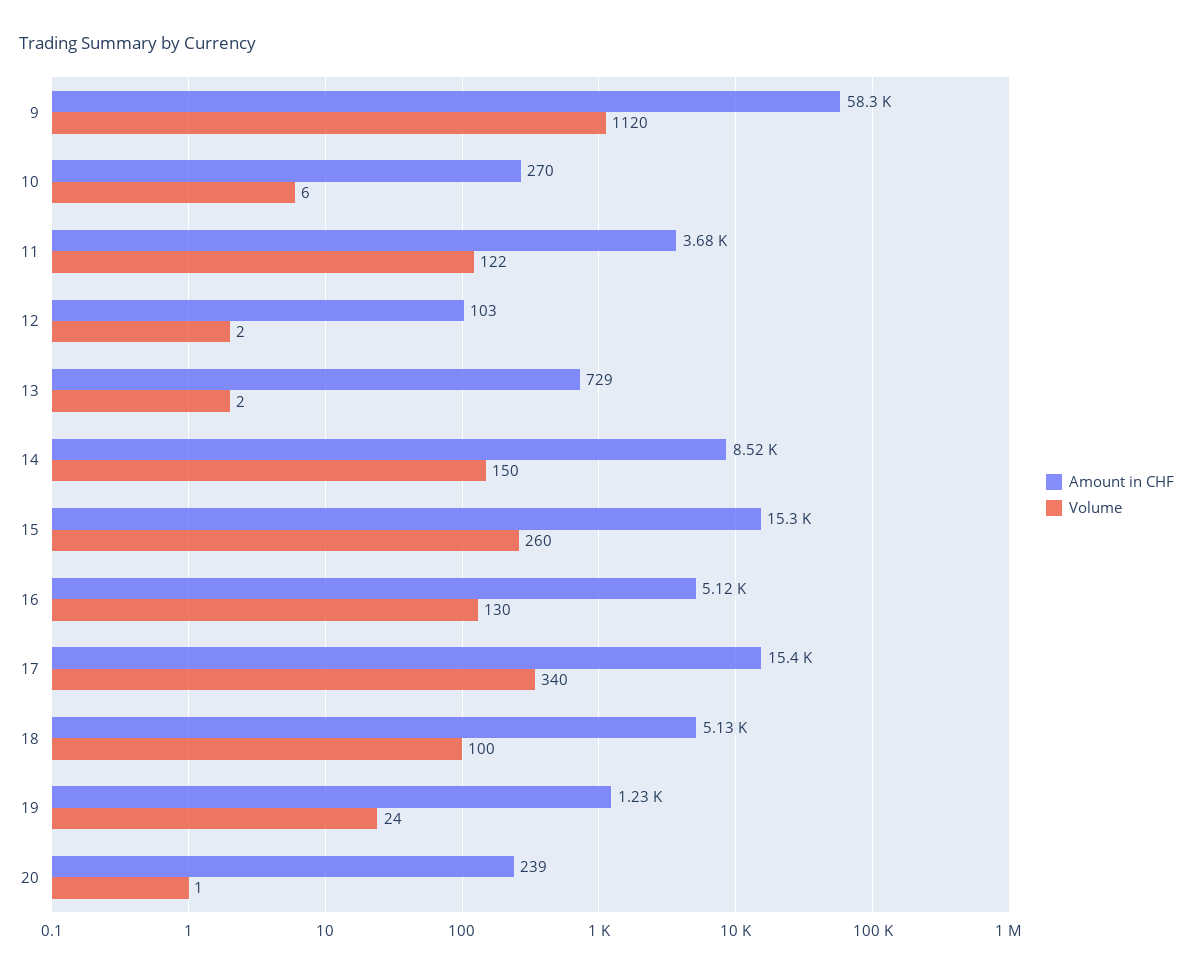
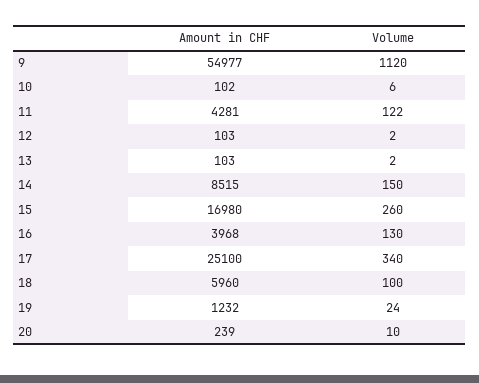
Amount in CHF, 9: 58300 -> 54977
Amount in CHF, 10: 270 -> 102
Amount in CHF, 11: 3680 -> 4281
Amount in CHF, 13: 729 -> 103
Amount in CHF, 15: 15300 -> 16980
Amount in CHF, 16: 5120 -> 3968
Amount in CHF, 17: 15400 -> 25100
Amount in CHF, 18: 5130 -> 5960
Volume, 20: 1 -> 10

